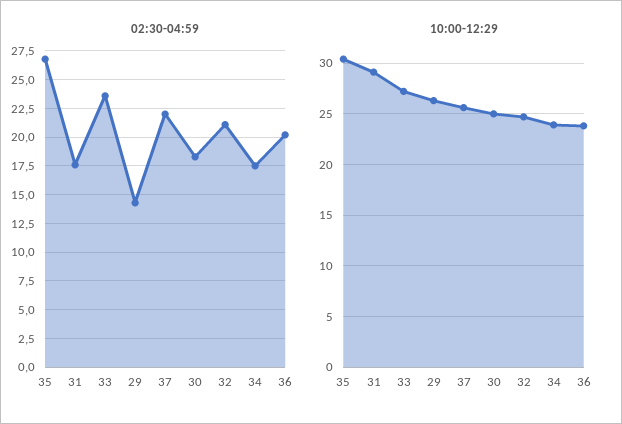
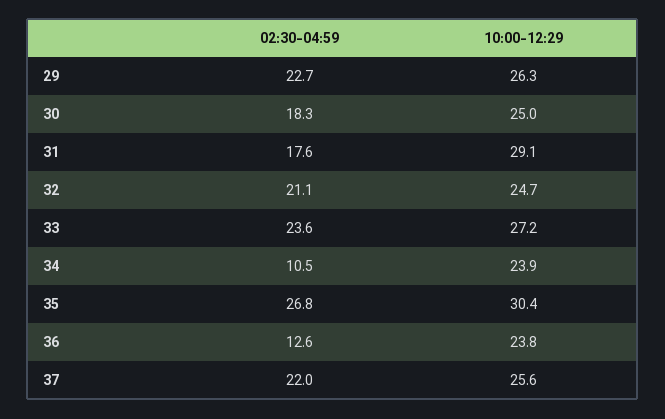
02:30-04:59, 29: 15 -> 22.7
02:30-04:59, 34: 17.5 -> 10.5
02:30-04:59, 36: 20 -> 12.6

